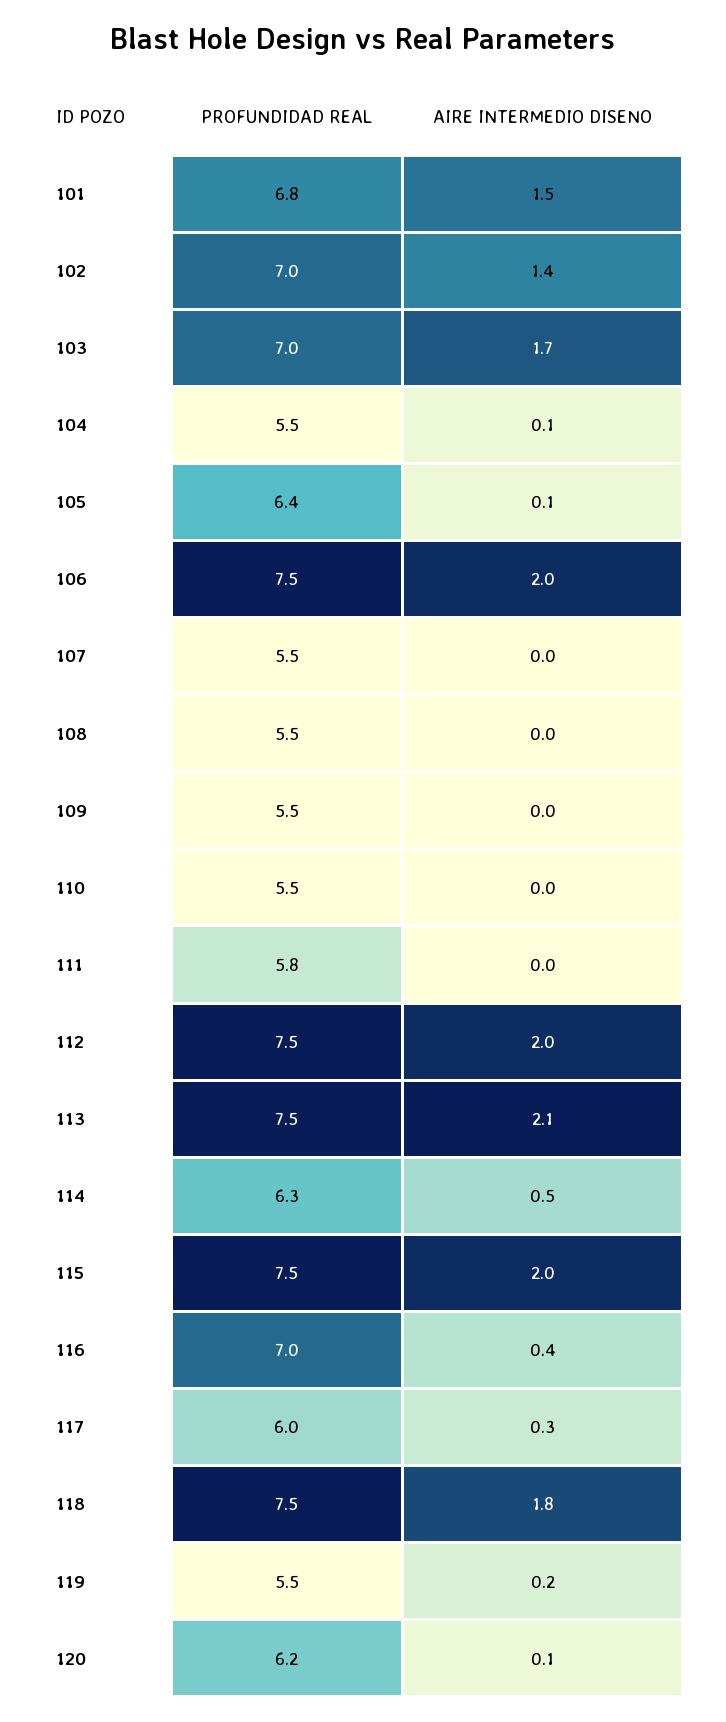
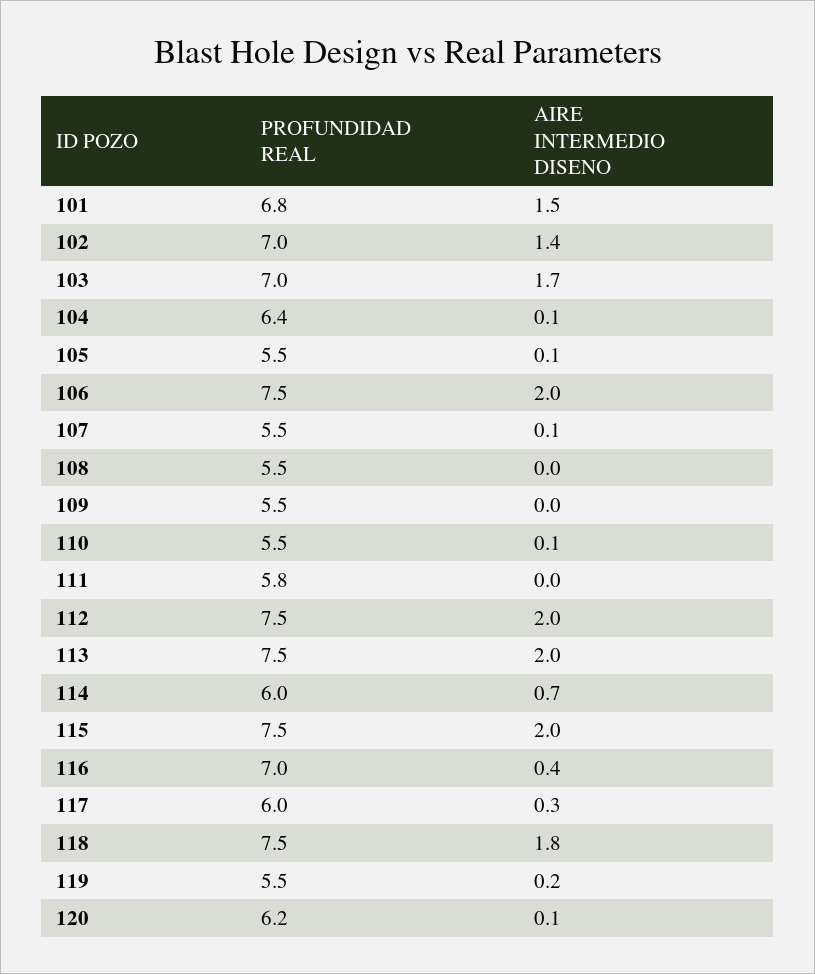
PROFUNDIDAD REAL, 104: 5.5 -> 6.4
PROFUNDIDAD REAL, 105: 6.4 -> 5.5
AIRE INTERMEDIO DISENO, 107: 0 -> 0.1
AIRE INTERMEDIO DISENO, 110: 0 -> 0.1
AIRE INTERMEDIO DISENO, 113: 2.1 -> 2
PROFUNDIDAD REAL, 114: 6.3 -> 6
AIRE INTERMEDIO DISENO, 114: 0.5 -> 0.7

